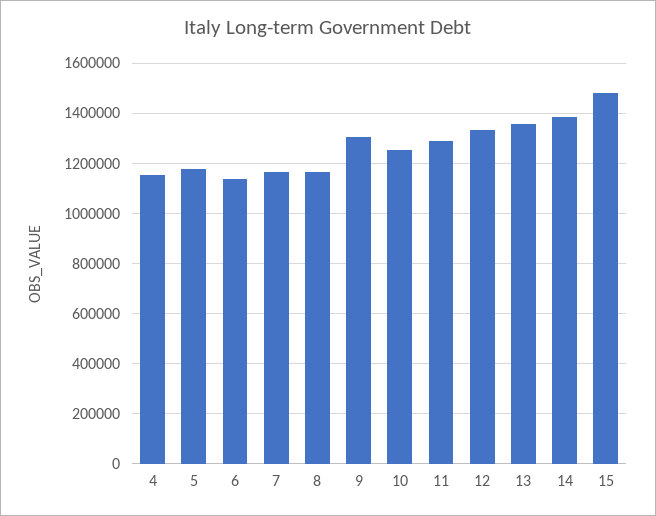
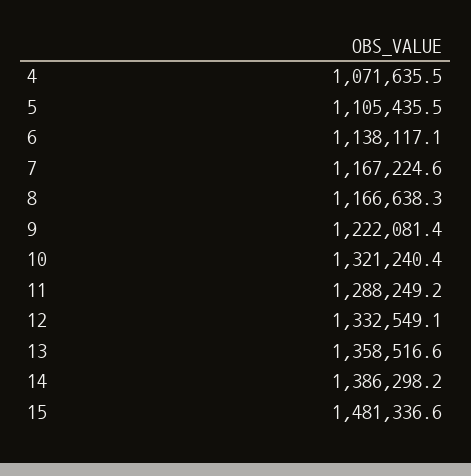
4: 1150000 -> 1071635.5
5: 1175000 -> 1105435.5
9: 1300000 -> 1222081.4
10: 1250000 -> 1321240.4

